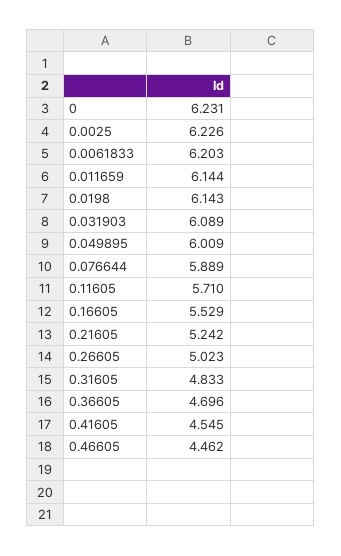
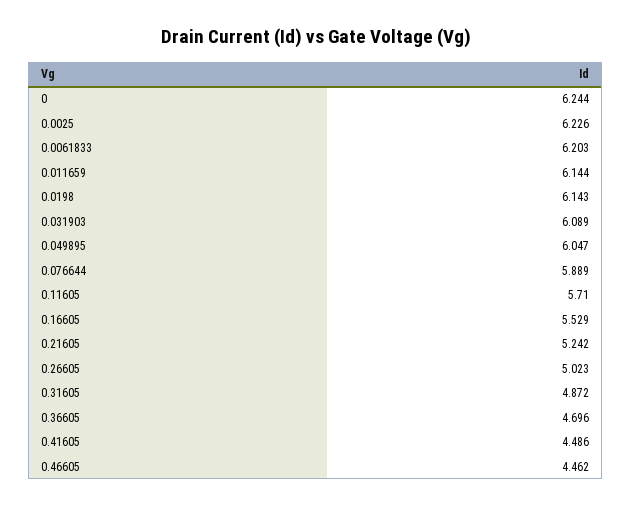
0: 6.231 -> 6.244
0.049895: 6.009 -> 6.047
0.31605: 4.833 -> 4.872
0.41605: 4.545 -> 4.486

